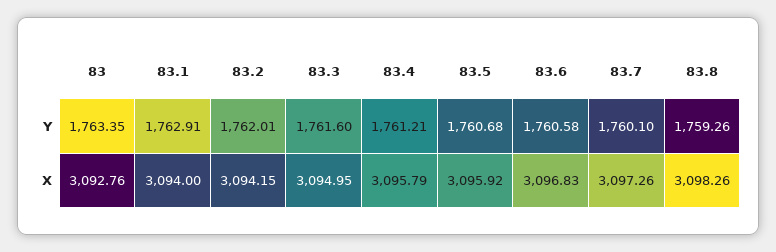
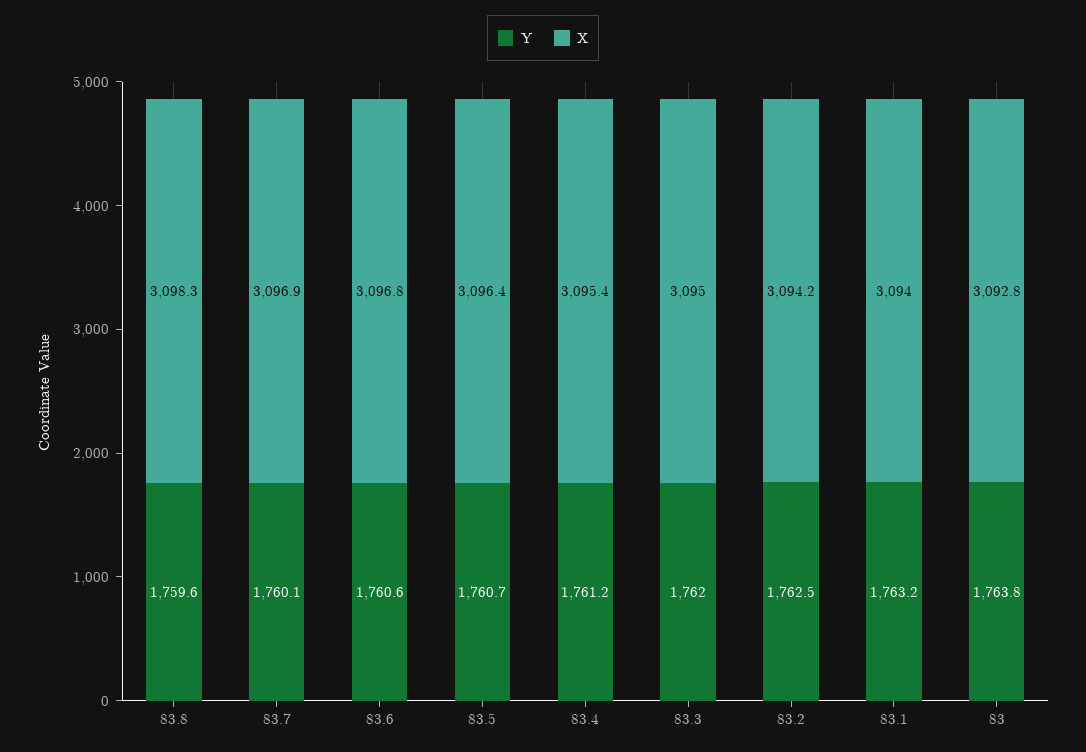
Y, 83: 1763.35 -> 1763.8
Y, 83.1: 1762.91 -> 1763.2
Y, 83.2: 1762.01 -> 1762.5
Y, 83.3: 1761.6 -> 1762
Y, 83.8: 1759.26 -> 1759.6
X, 83.4: 3095.79 -> 3095.4
X, 83.5: 3095.92 -> 3096.4
X, 83.7: 3097.26 -> 3096.9

